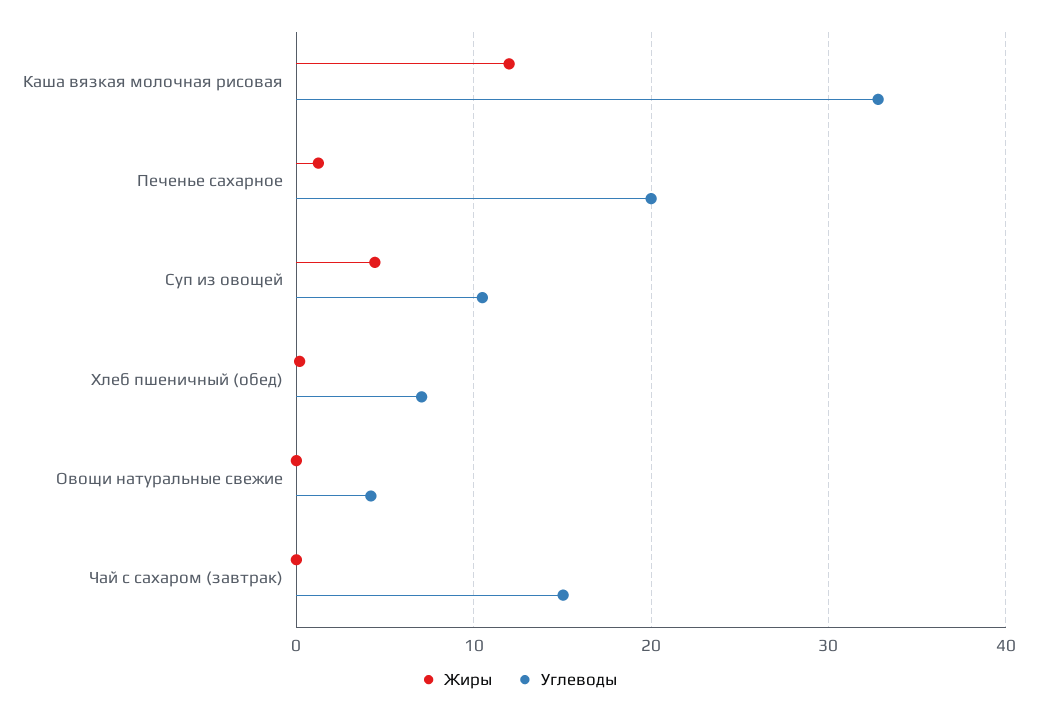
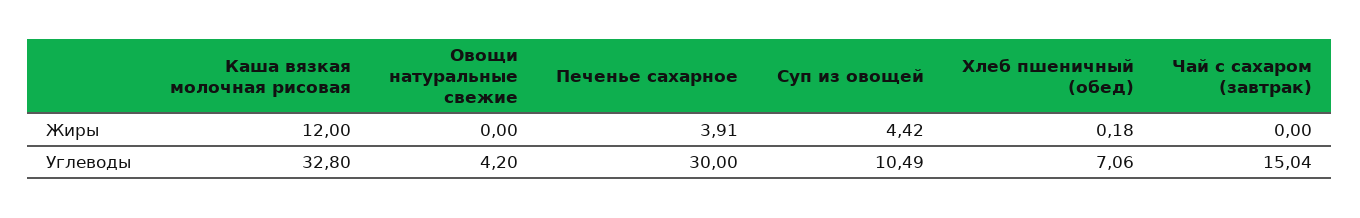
Жиры, Печенье сахарное: 1 -> 3.91
Углеводы, Печенье сахарное: 20 -> 30

